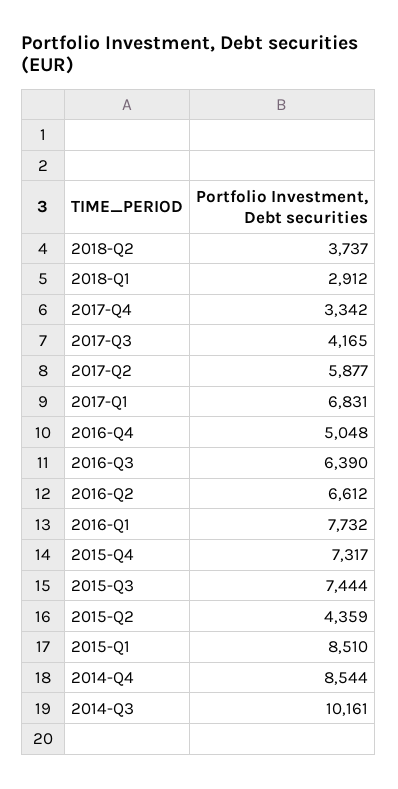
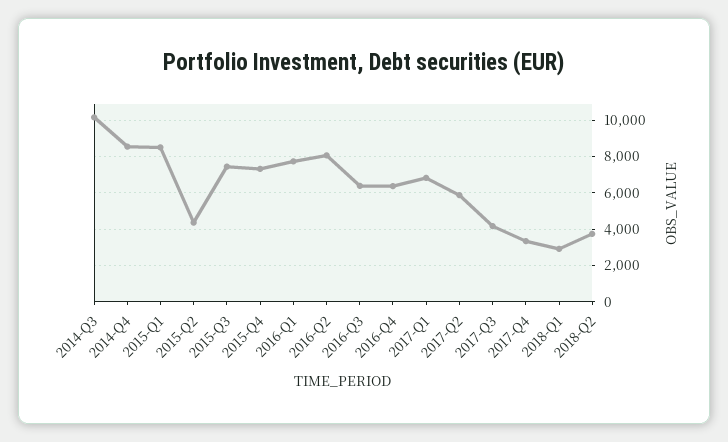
2016-Q4: 5048 -> 6500
2016-Q2: 6612 -> 8000

